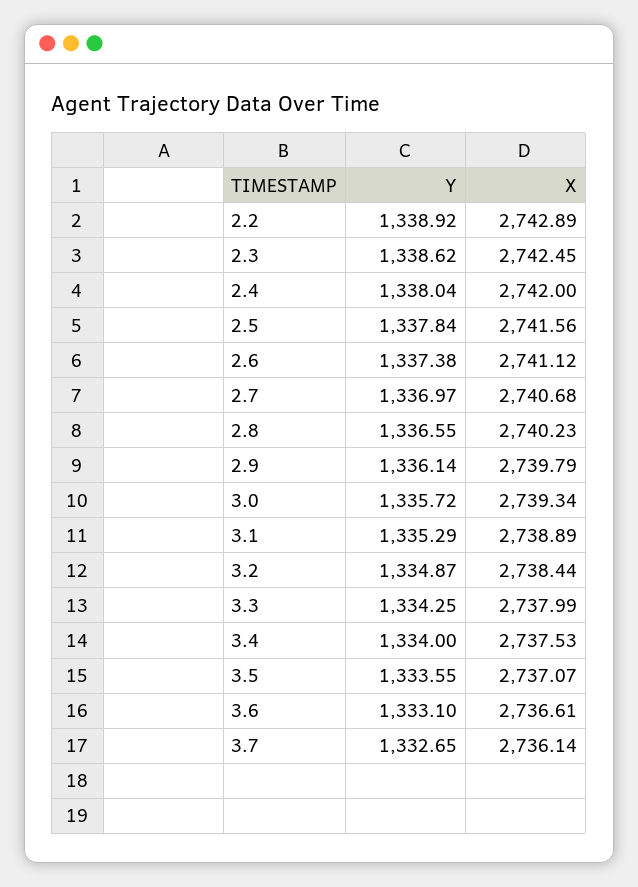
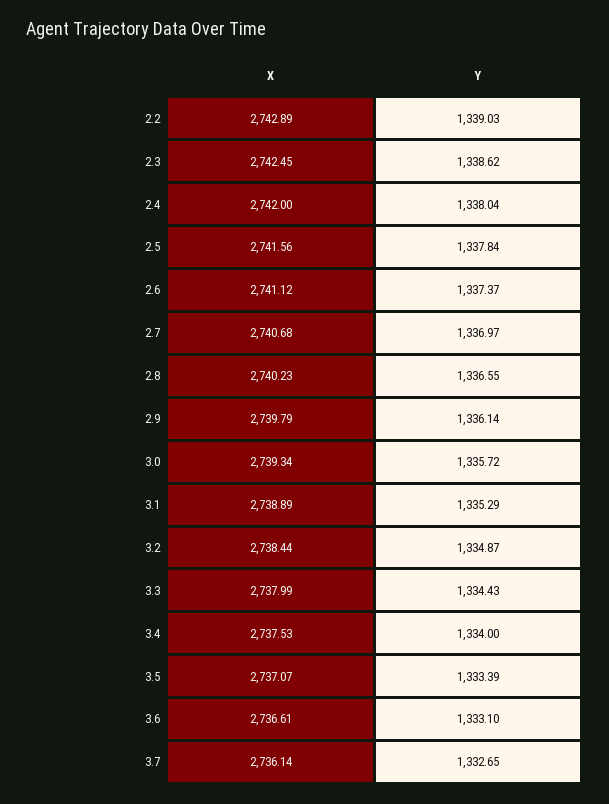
Y, 2.2: 1338.92 -> 1339.03
Y, 2.6: 1337.38 -> 1337.37
Y, 3.3: 1334.25 -> 1334.43
Y, 3.5: 1333.55 -> 1333.39

